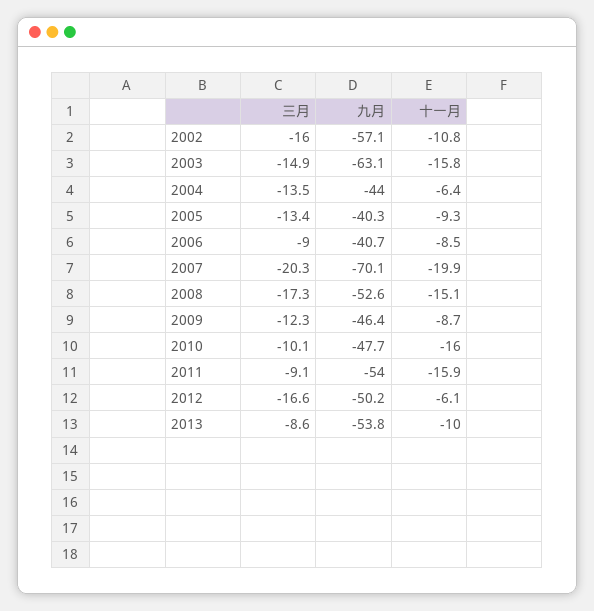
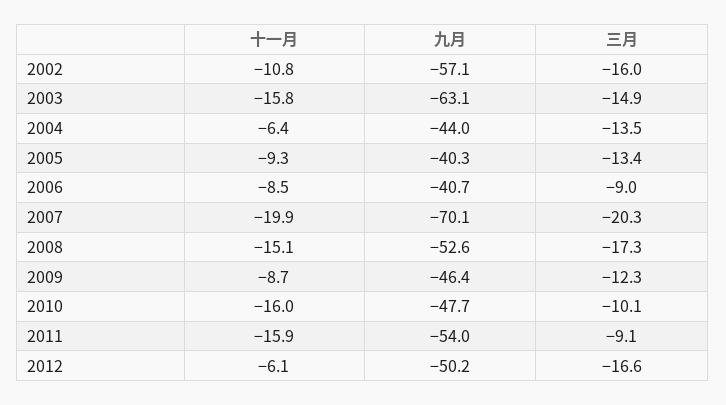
三月, 2013: -8.6 -> none
九月, 2013: -53.8 -> none
十一月, 2013: -10 -> none

